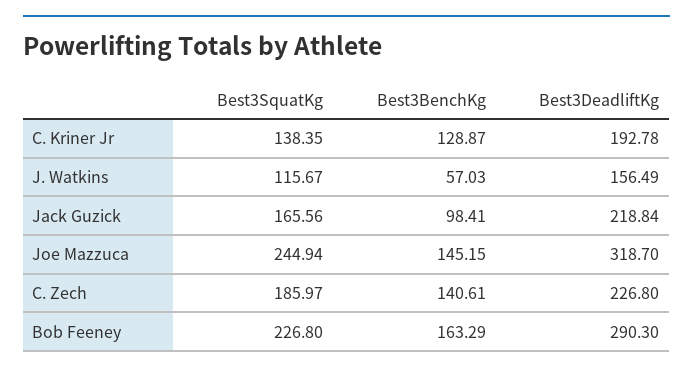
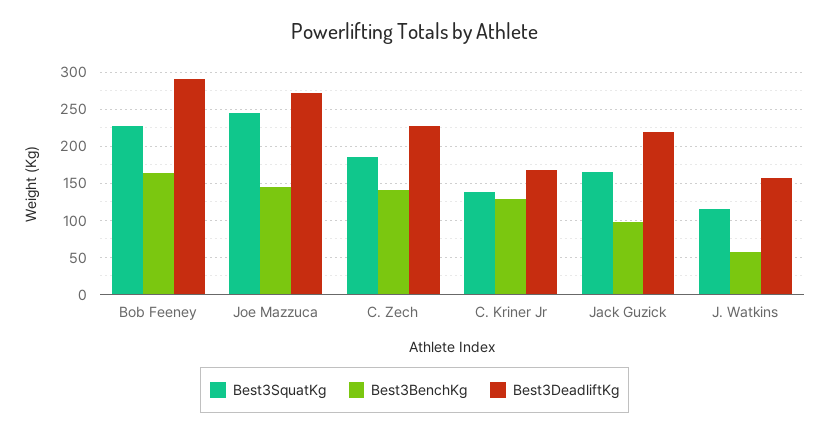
Best3DeadliftKg, C. Kriner Jr: 192.78 -> 170
Best3DeadliftKg, Joe Mazzuca: 318.7 -> 270

